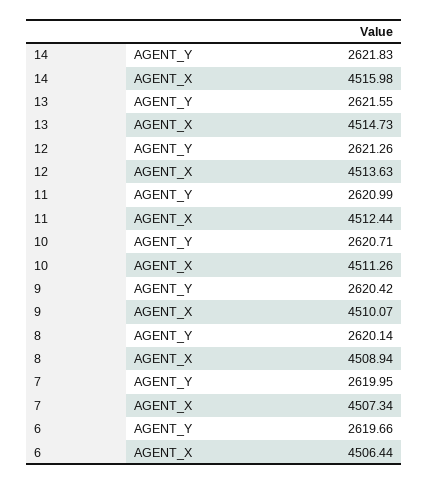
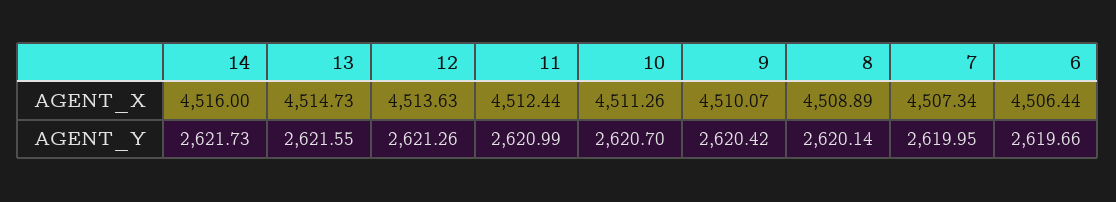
14, AGENT_Y: 2621.83 -> 2621.73
14, AGENT_X: 4515.98 -> 4516
10, AGENT_Y: 2620.71 -> 2620.7
8, AGENT_X: 4508.94 -> 4508.89

